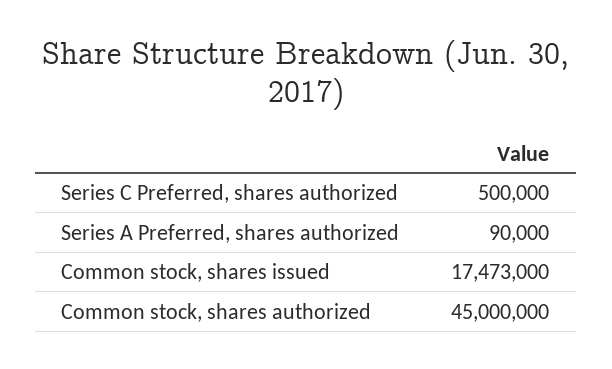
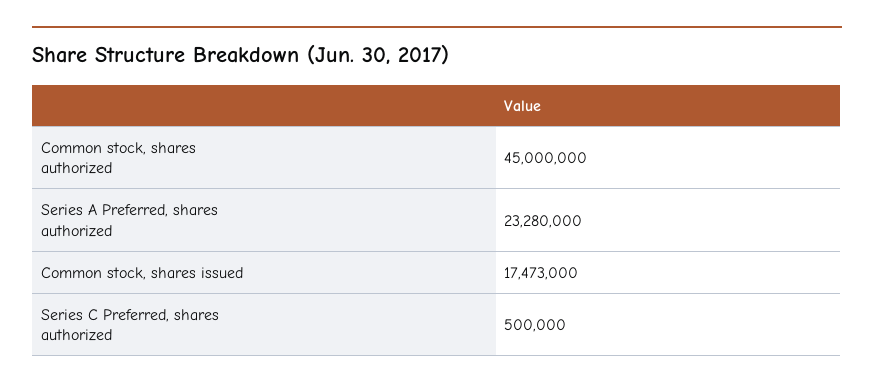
Series A Preferred, shares authorized: 90000 -> 23280000

